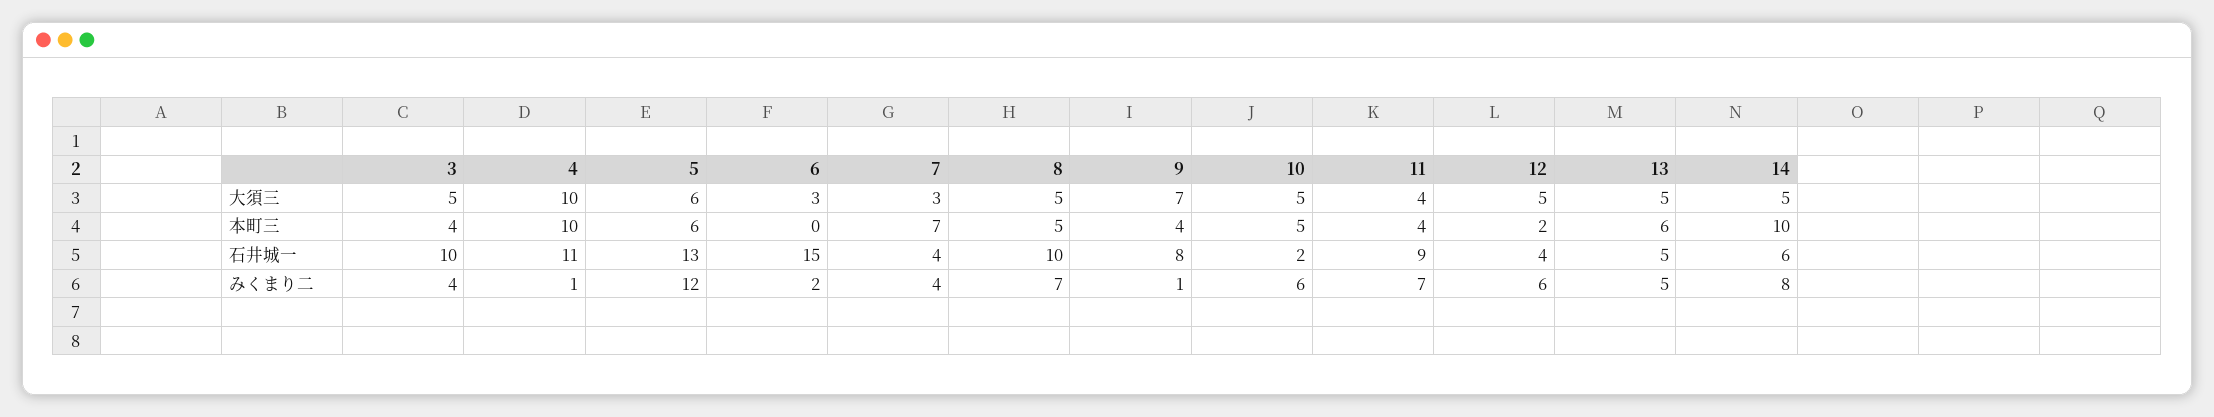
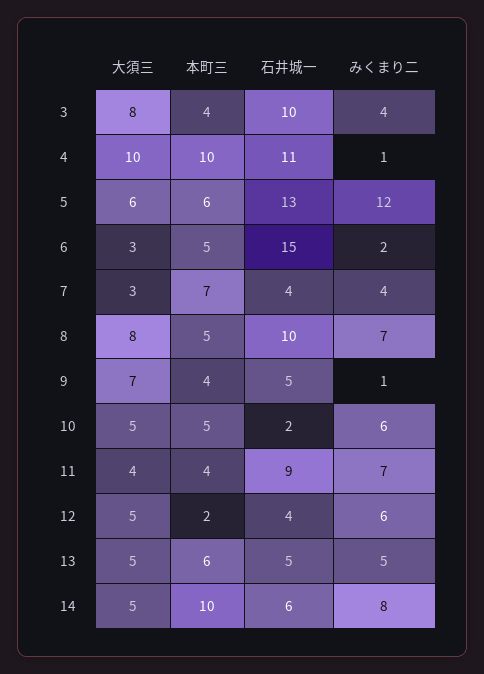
3, 大須三: 5 -> 8
8, 大須三: 5 -> 8
6, 本町三: 0 -> 5
9, 石井城一: 8 -> 5

